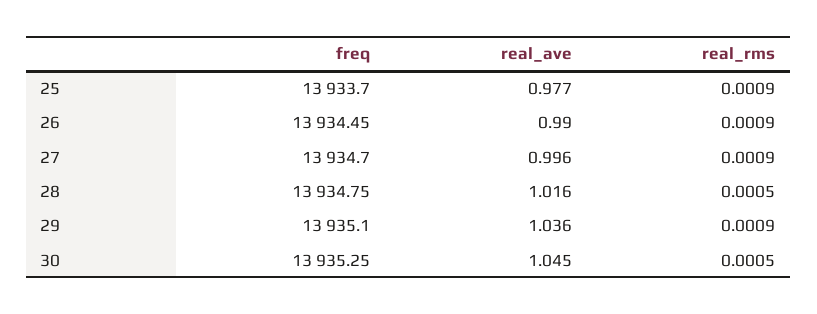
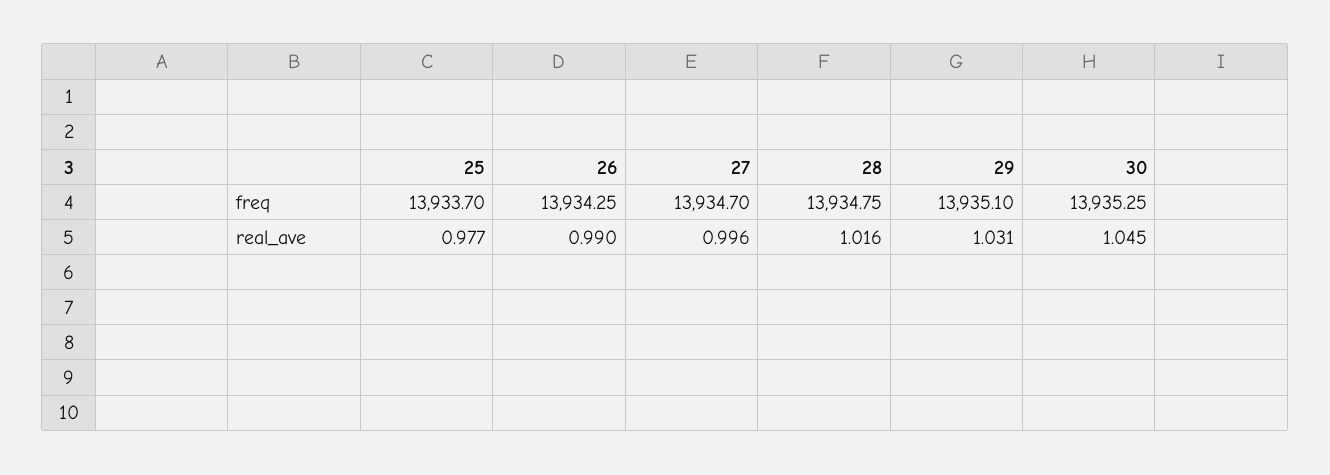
real_rms, 25: 0.0009 -> none
freq, 26: 13934.45 -> 13934.25
real_rms, 26: 0.0009 -> none
real_rms, 27: 0.0009 -> none
real_rms, 28: 0.0005 -> none
real_ave, 29: 1.036 -> 1.031
real_rms, 29: 0.0009 -> none
real_rms, 30: 0.0005 -> none

